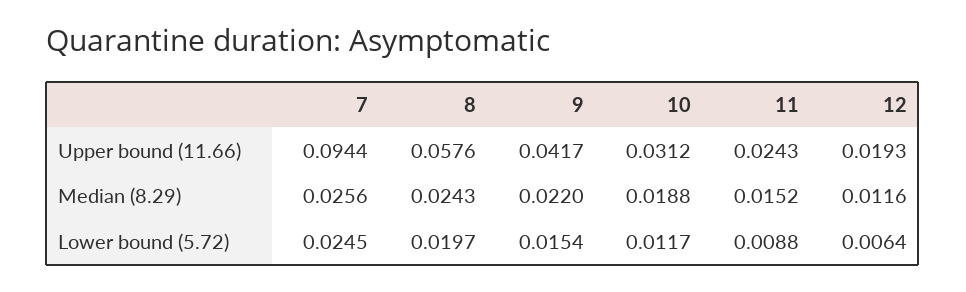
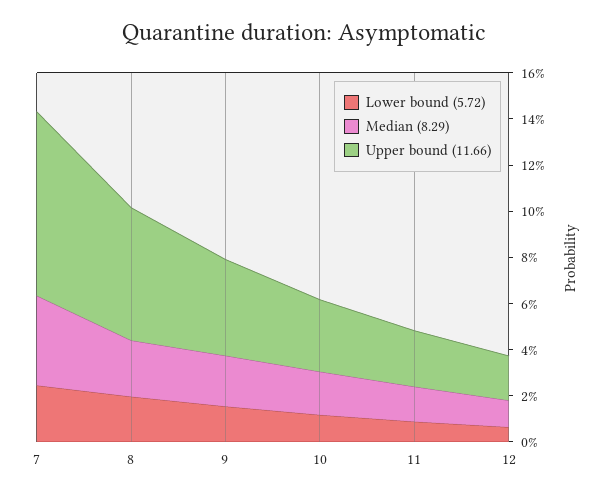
Upper bound (11.66), 7: 0.0944 -> 0.08
Median (8.29), 7: 0.0256 -> 0.04

